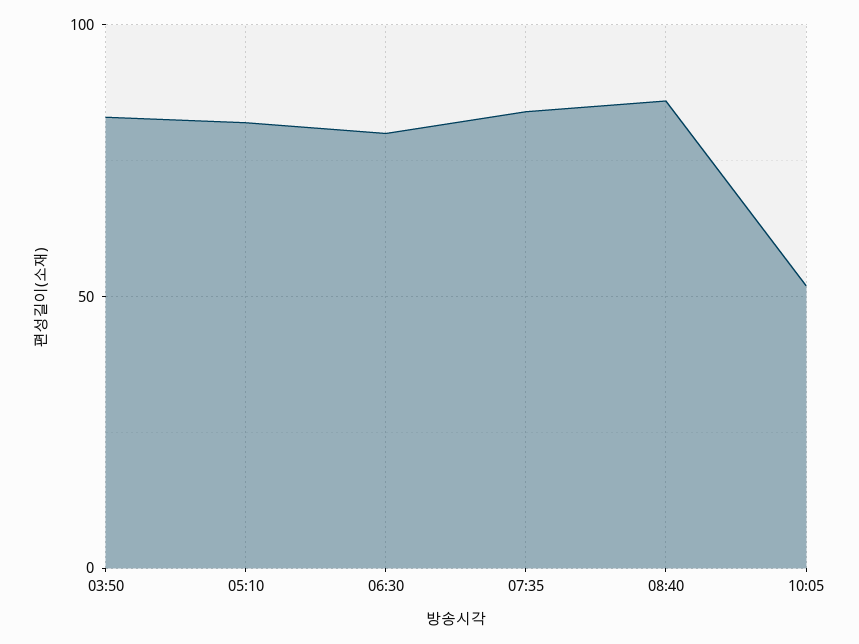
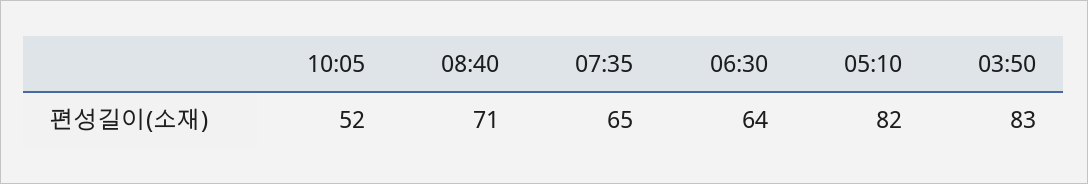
06:30: 80 -> 64
07:35: 85 -> 65
08:40: 85 -> 71

